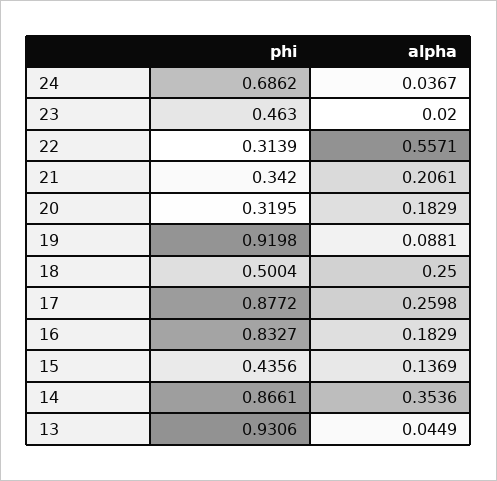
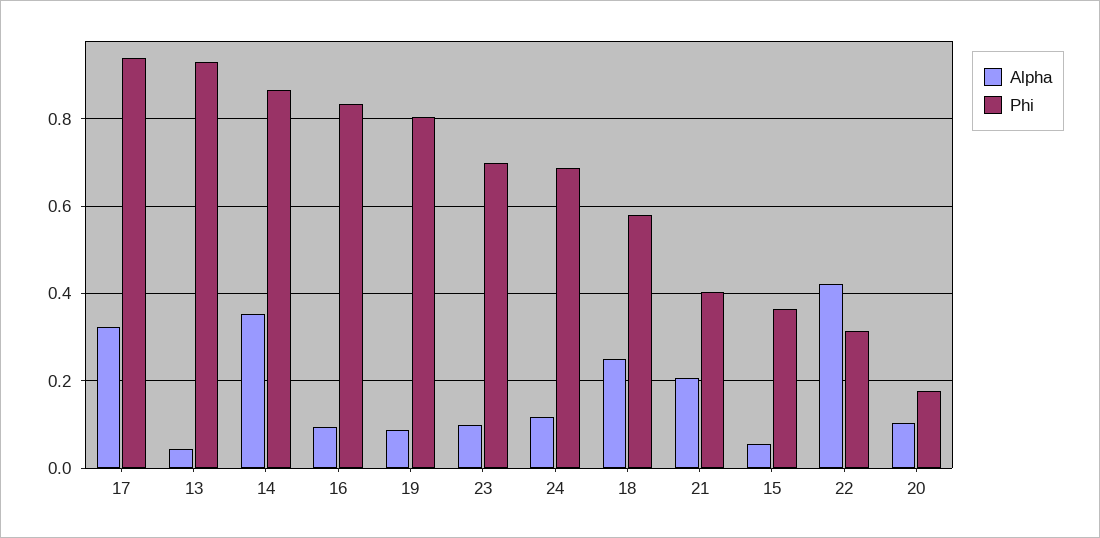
alpha, 24: 0.0367 -> 0.12
phi, 23: 0.463 -> 0.7
alpha, 23: 0.02 -> 0.1
alpha, 22: 0.5571 -> 0.42
phi, 21: 0.342 -> 0.4
phi, 20: 0.3195 -> 0.18
alpha, 20: 0.1829 -> 0.1
phi, 19: 0.9198 -> 0.8
phi, 18: 0.5004 -> 0.58
phi, 17: 0.8772 -> 0.94
alpha, 17: 0.2598 -> 0.32
alpha, 16: 0.1829 -> 0.1
phi, 15: 0.4356 -> 0.36
alpha, 15: 0.1369 -> 0.06

